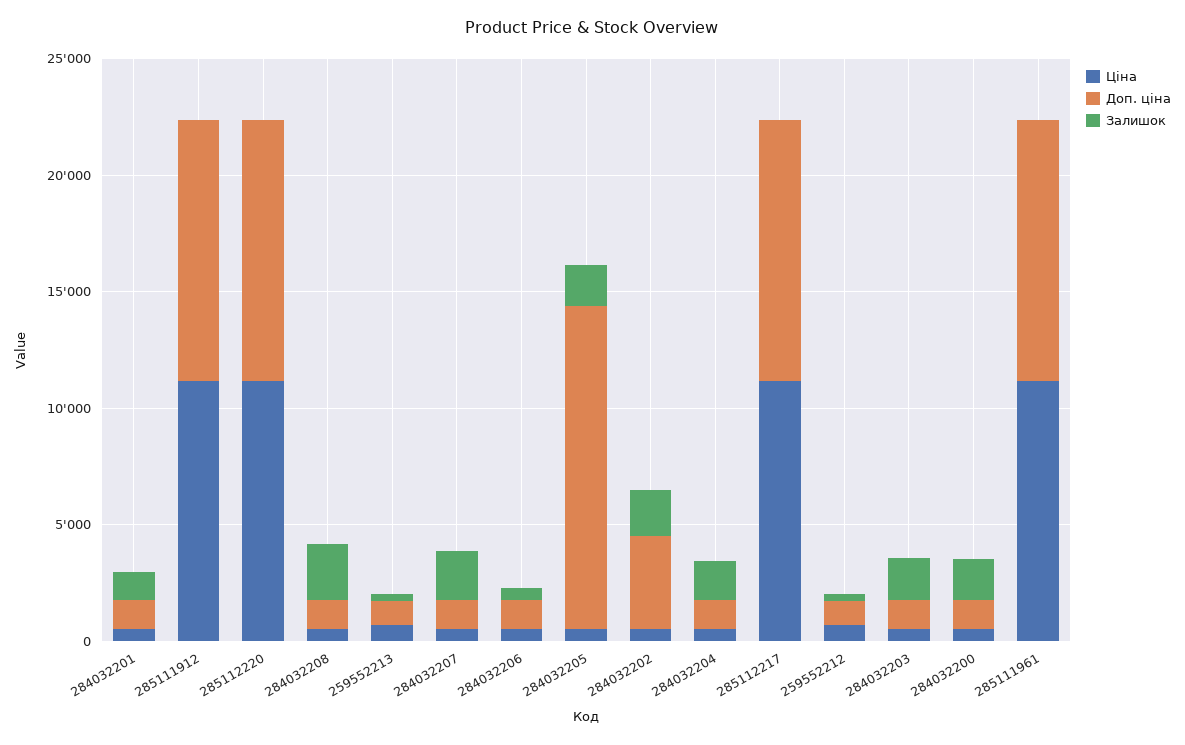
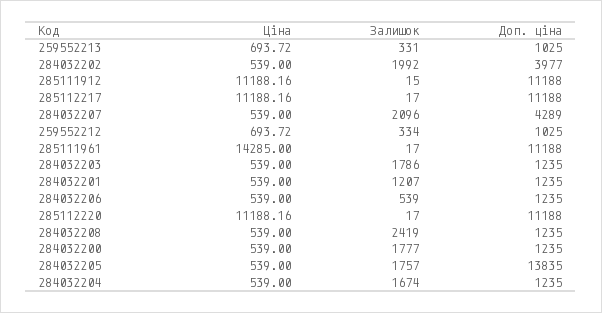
Доп. ціна, 284032207: 1000 -> 4289
Ціна, 285111961: 11000 -> 14285

